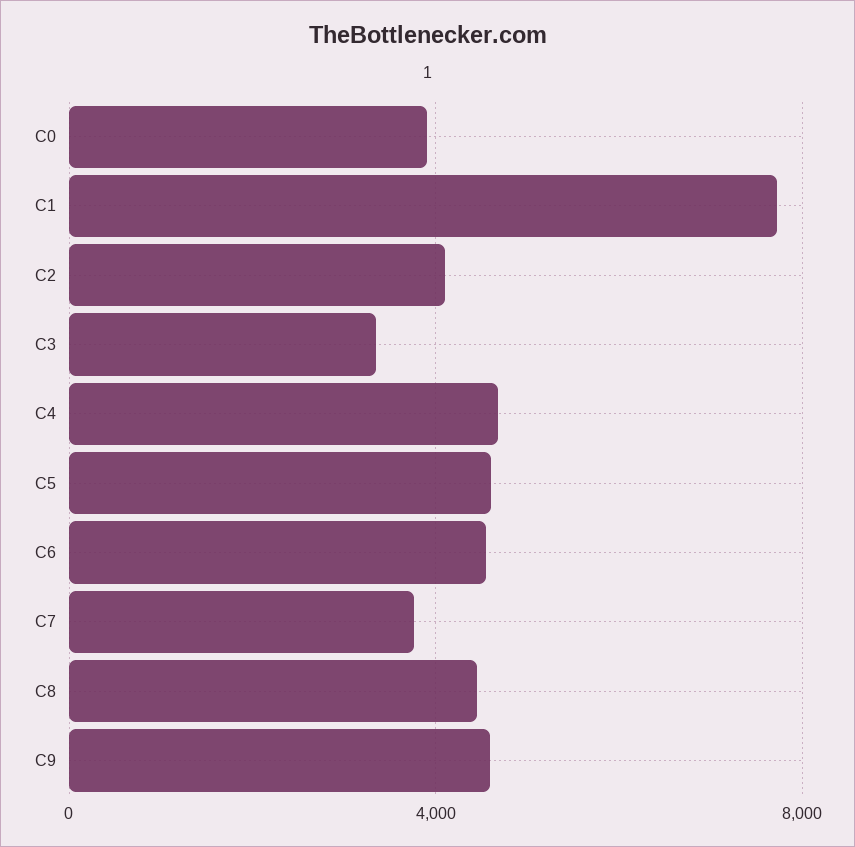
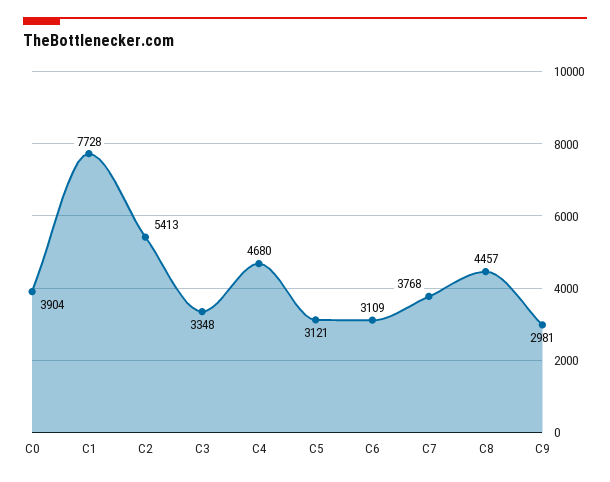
C2: 4000 -> 5413
C5: 4500 -> 3121
C6: 4500 -> 3109
C9: 4500 -> 2981

